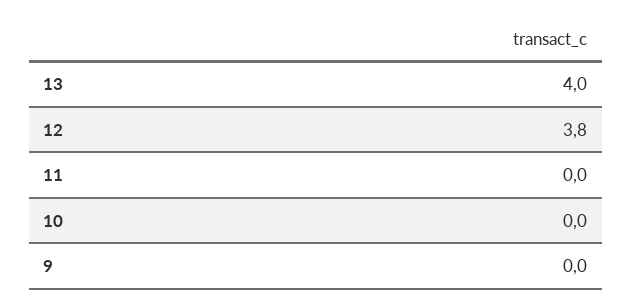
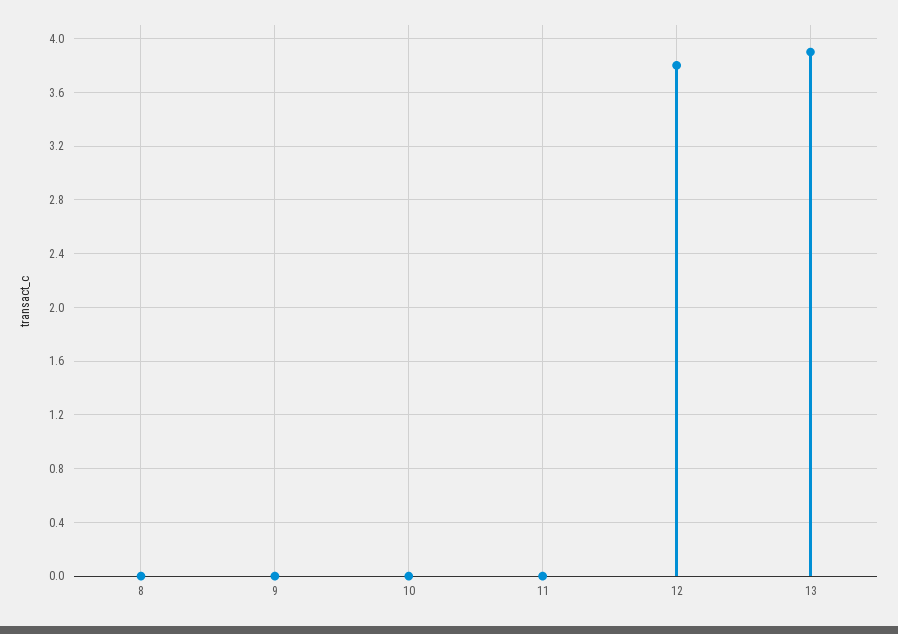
13: 4 -> 3.9
8: none -> 0

